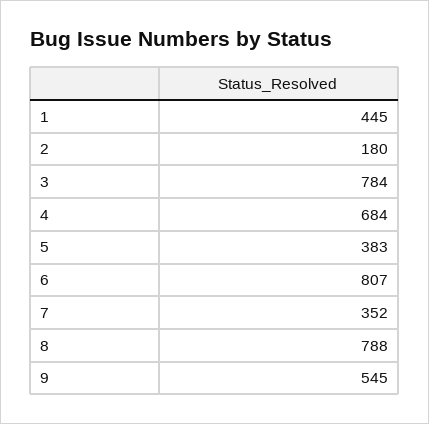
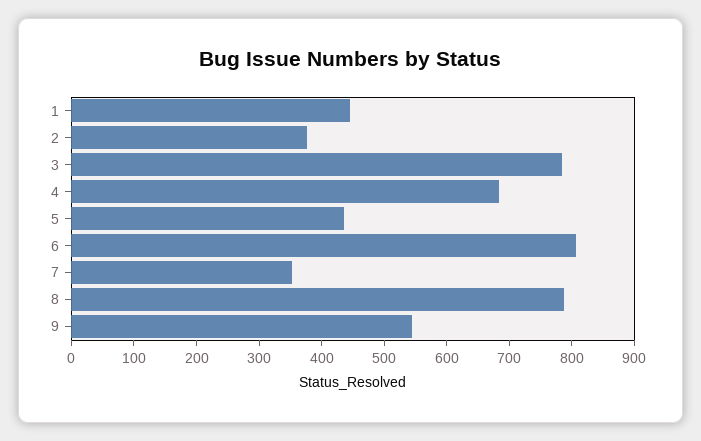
2: 180 -> 380
5: 383 -> 440

